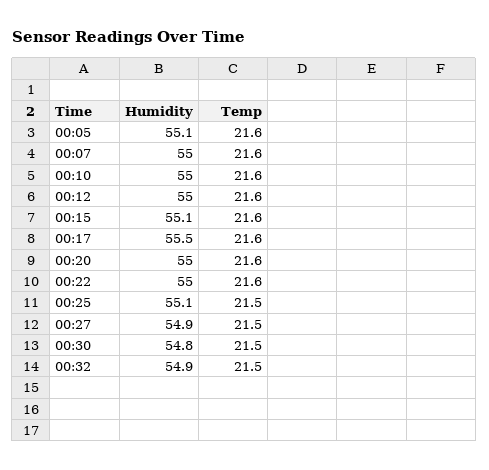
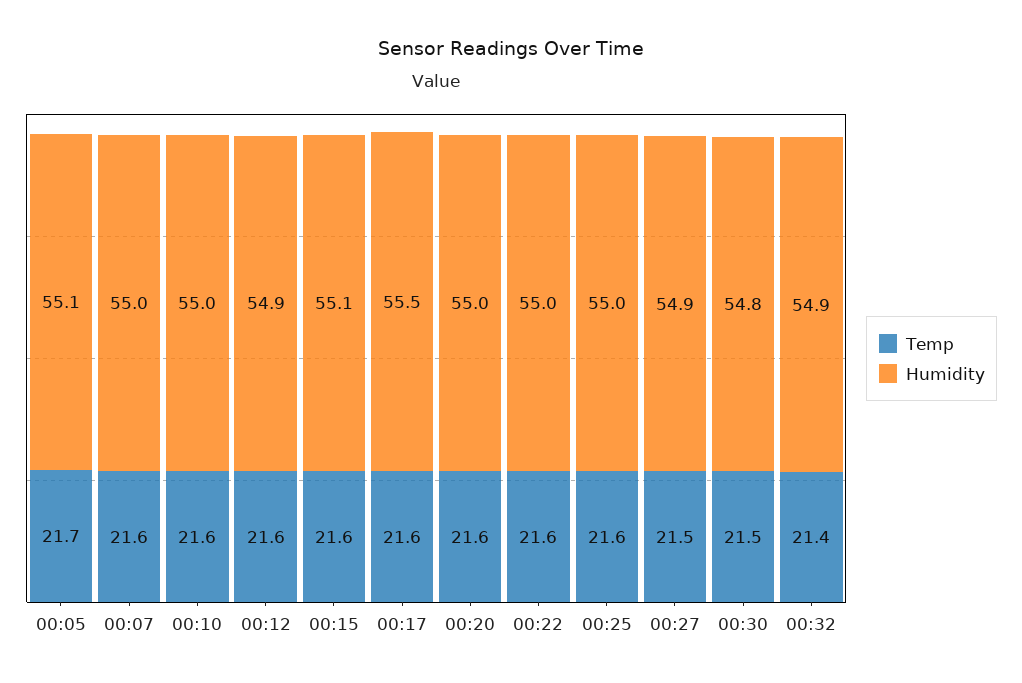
Temp, 00:05: 21.6 -> 21.7
Humidity, 00:12: 55 -> 54.9
Humidity, 00:25: 55.1 -> 55
Temp, 00:25: 21.5 -> 21.6
Temp, 00:32: 21.5 -> 21.4

